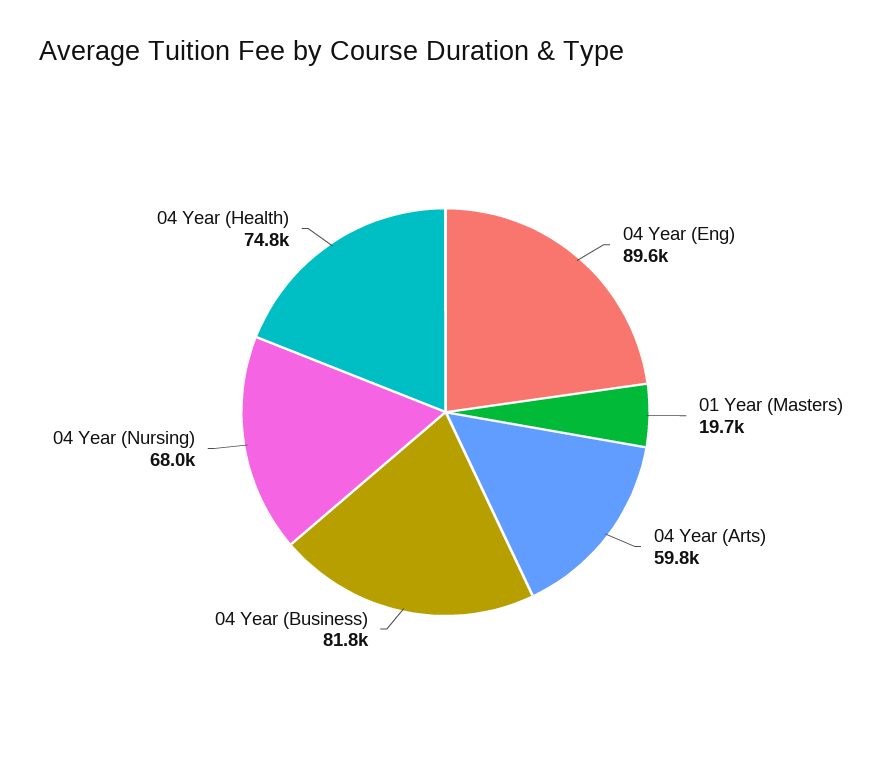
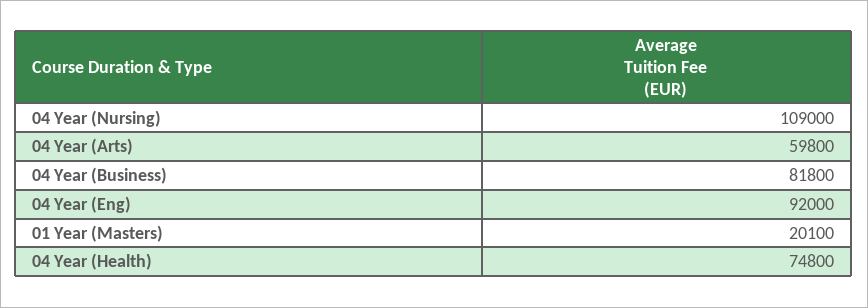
04 Year (Eng): 89600 -> 92000
01 Year (Masters): 19700 -> 20100
04 Year (Nursing): 68000 -> 109000

